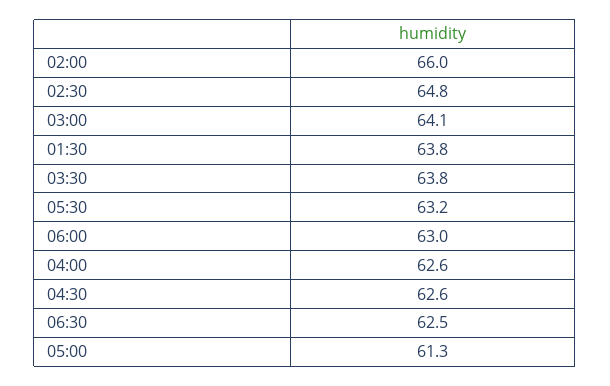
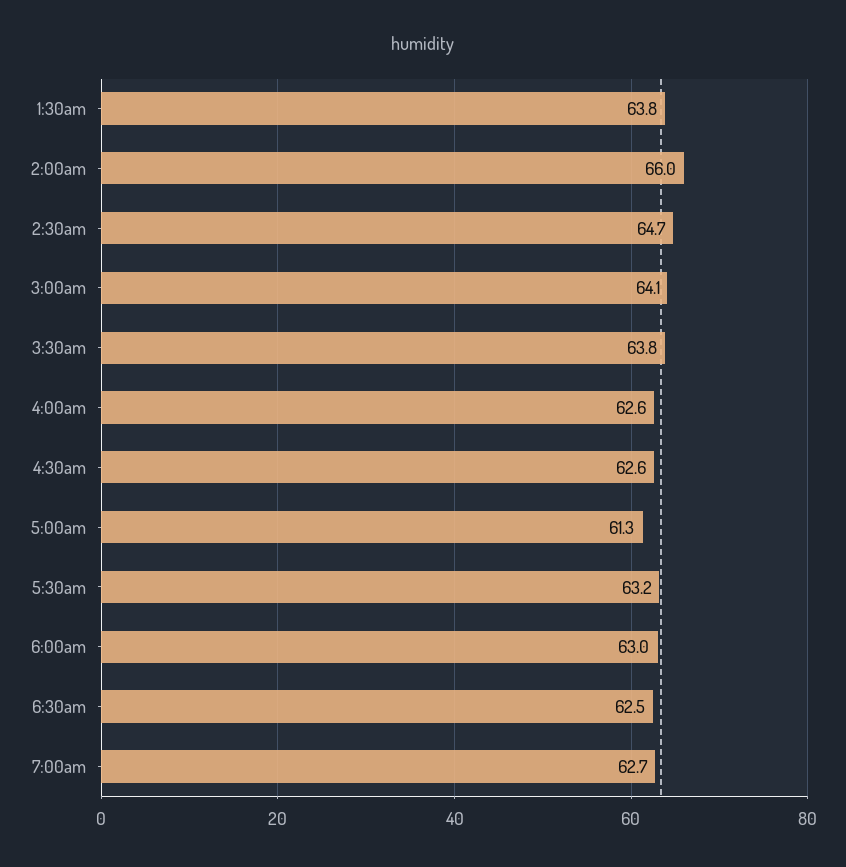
02:30: 64.8 -> 64.7
7:00am: none -> 62.7

